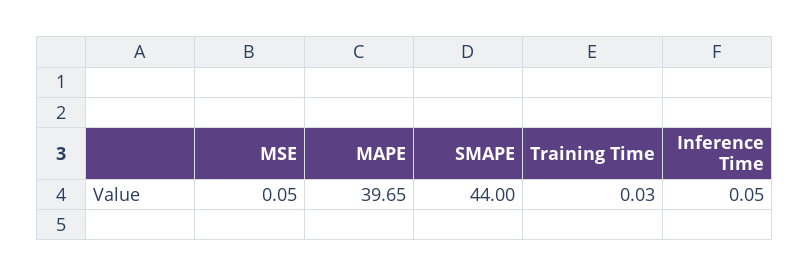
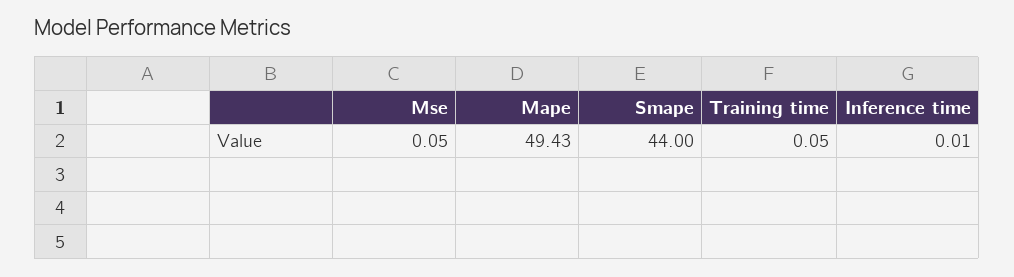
MAPE: 39.65 -> 49.43
Training Time: 0.03 -> 0.05
Inference Time: 0.05 -> 0.01

